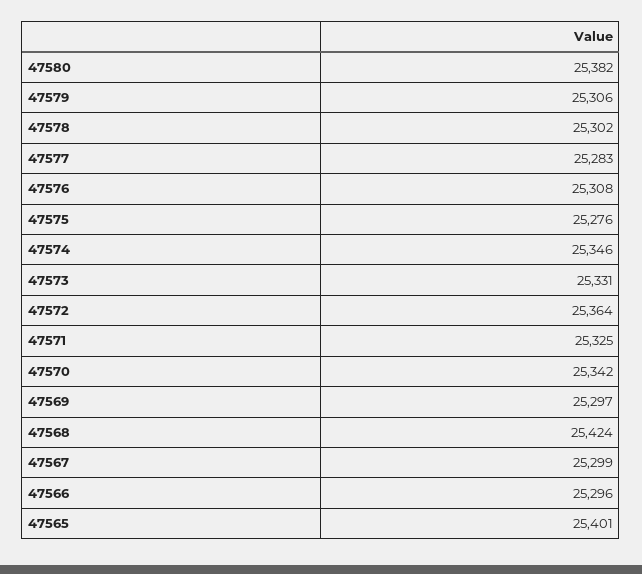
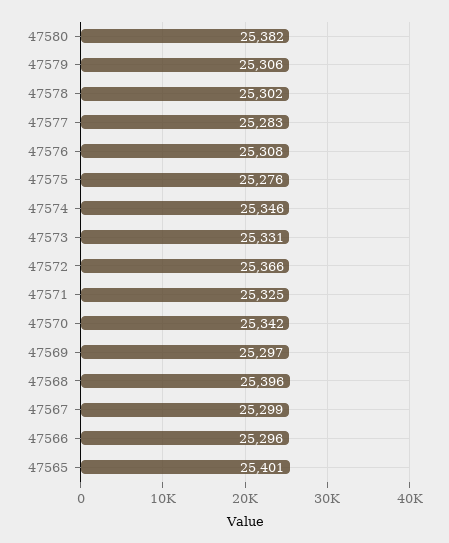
47572: 25364 -> 25366
47568: 25424 -> 25396

